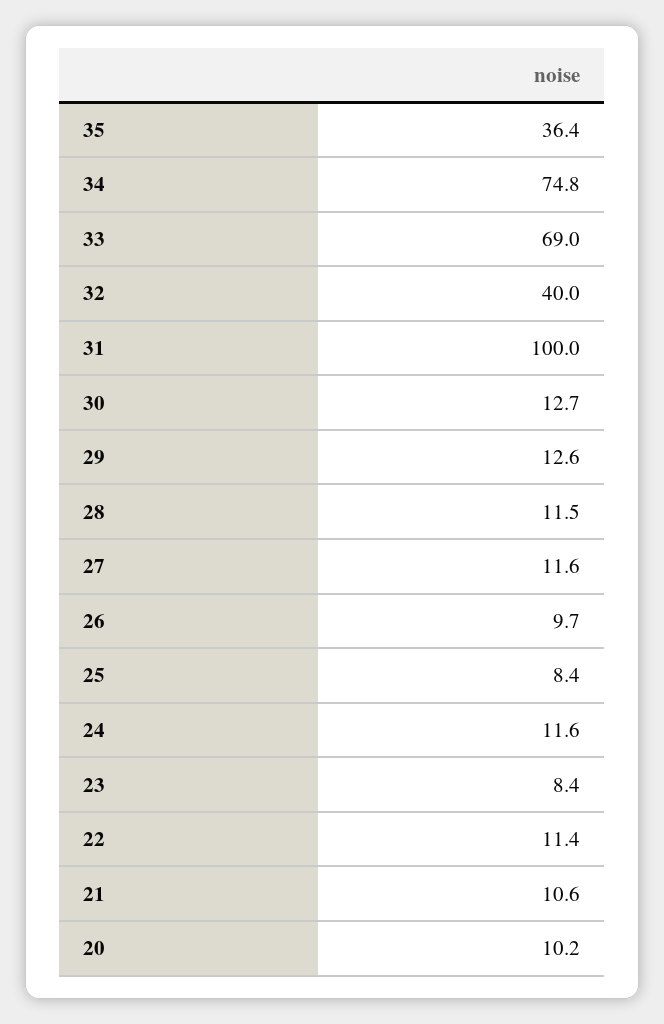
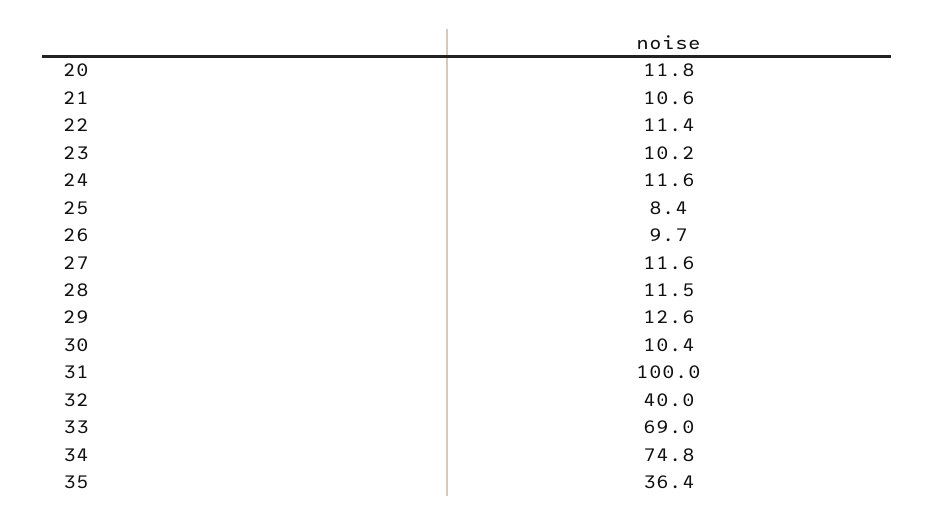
30: 12.7 -> 10.4
23: 8.4 -> 10.2
20: 10.2 -> 11.8

